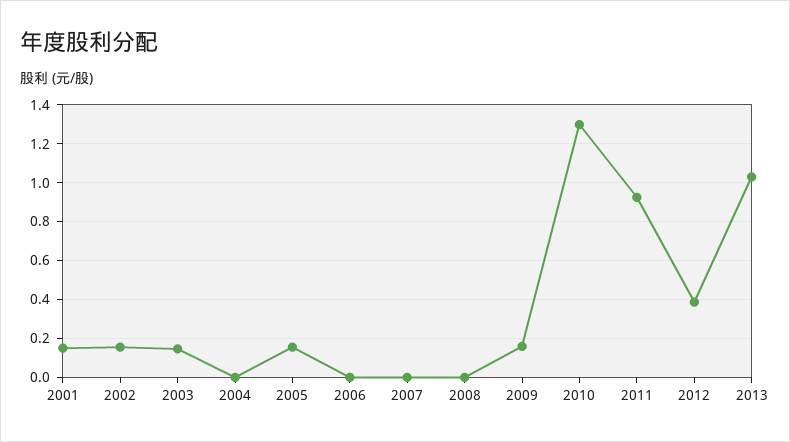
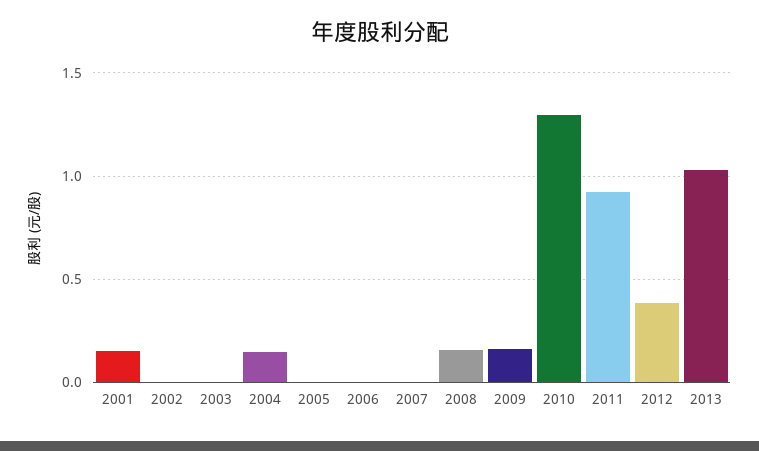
2002: 0.15 -> 0
2003: 0.15 -> 0
2004: 0 -> 0.15
2005: 0.15 -> 0
2008: 0 -> 0.15

